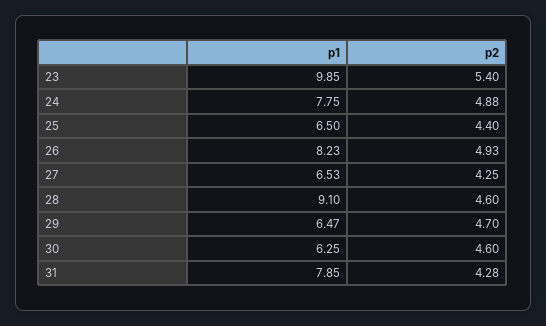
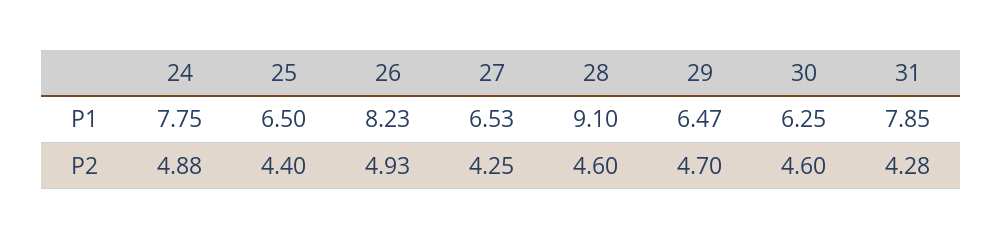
p1, 23: 9.85 -> none
p2, 23: 5.4 -> none

